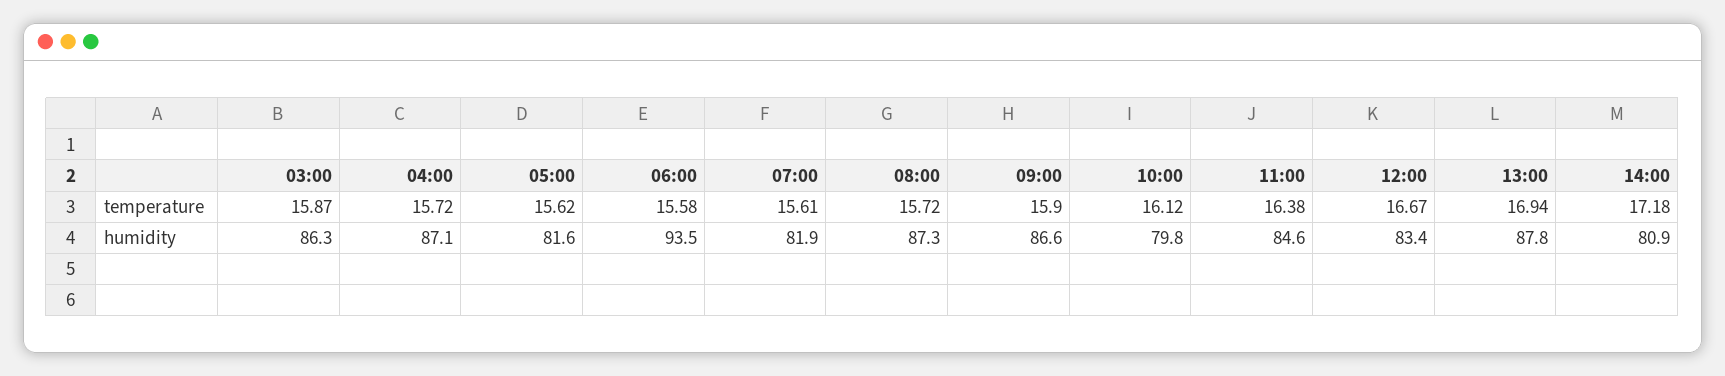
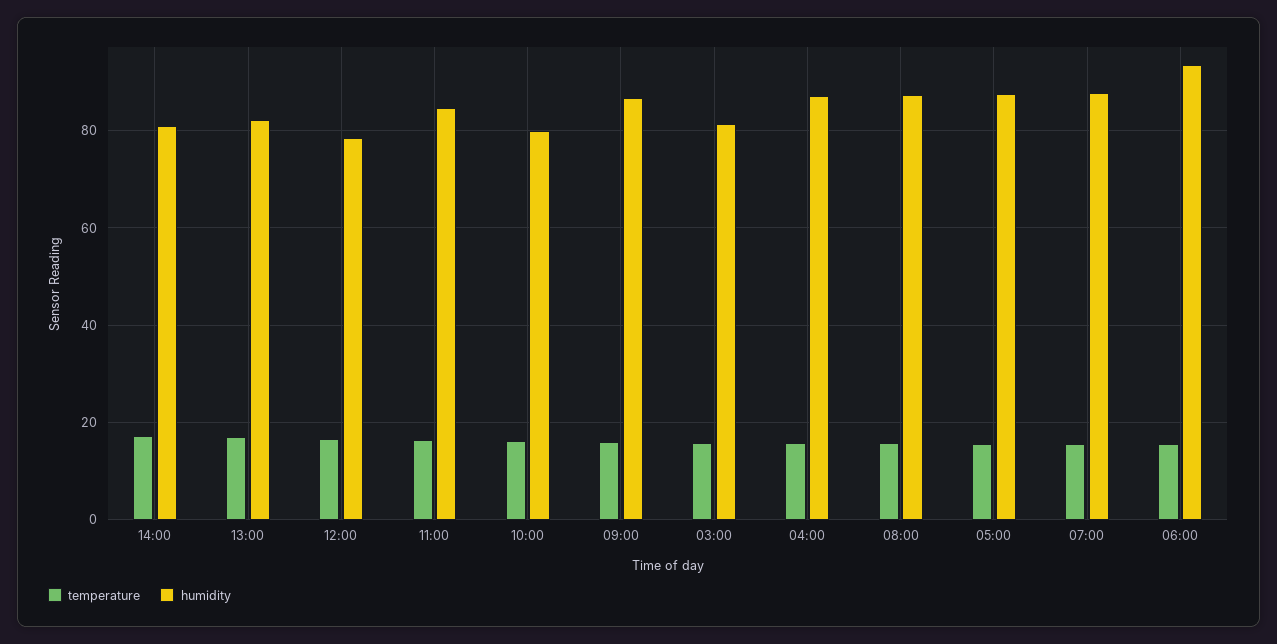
humidity, 03:00: 86.3 -> 82
humidity, 05:00: 81.6 -> 88
humidity, 07:00: 81.9 -> 88
humidity, 12:00: 83.4 -> 78
humidity, 13:00: 87.8 -> 82

